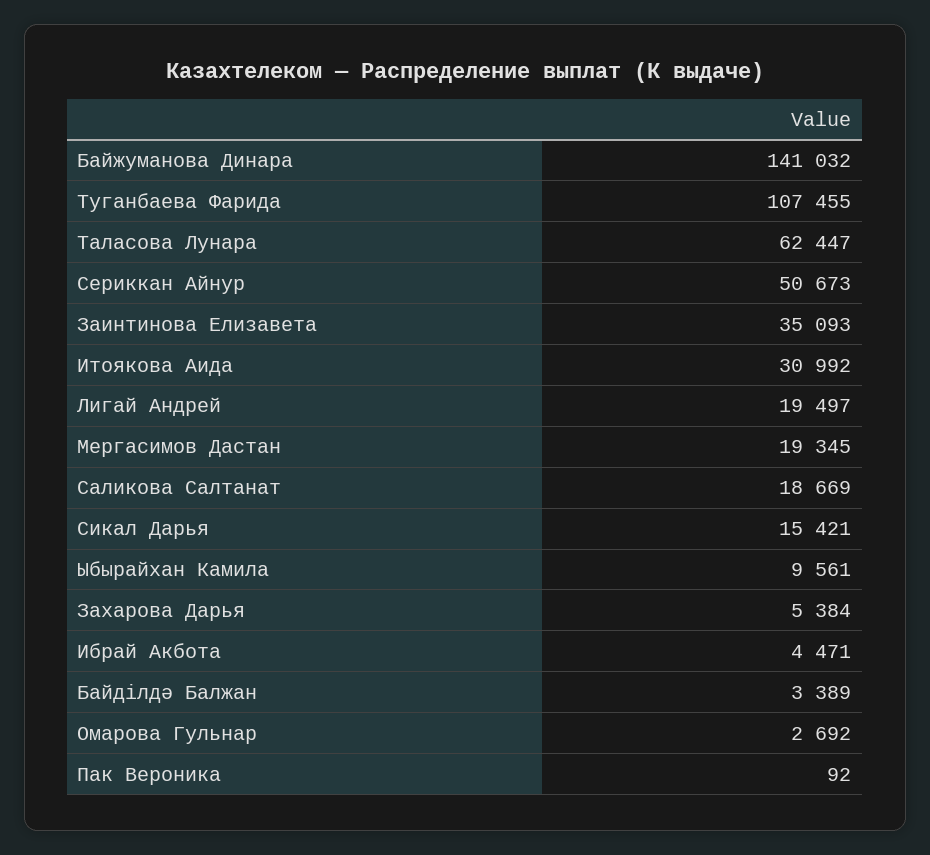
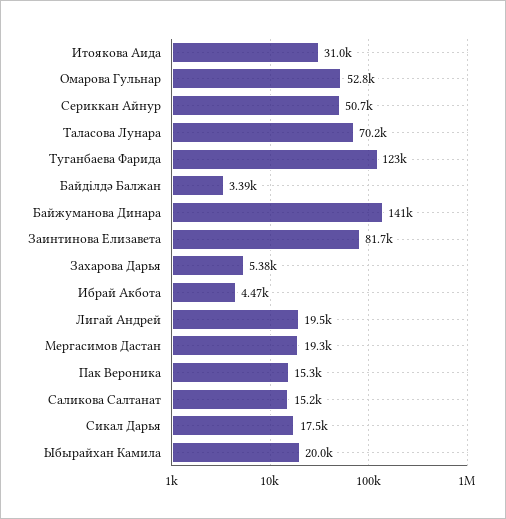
Туганбаева Фарида: 107455 -> 123000
Таласова Лунара: 62447 -> 70200
Заинтинова Елизавета: 35093 -> 81700
Саликова Салтанат: 18669 -> 15200
Сикал Дарья: 15421 -> 17500
Ыбырайхан Камила: 9561 -> 20000
Омарова Гульнар: 2692 -> 52800
Пак Вероника: 92 -> 15300

